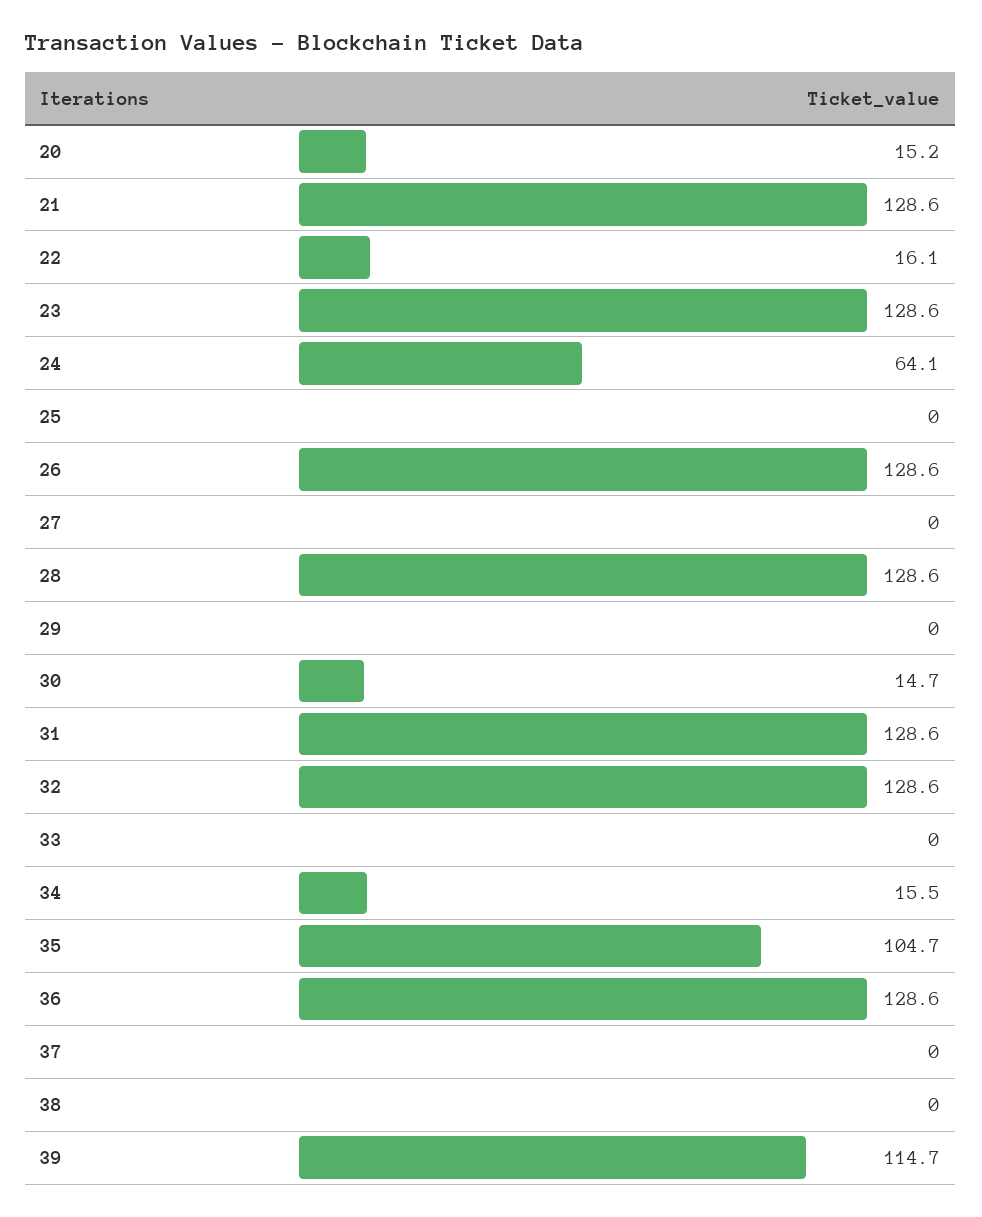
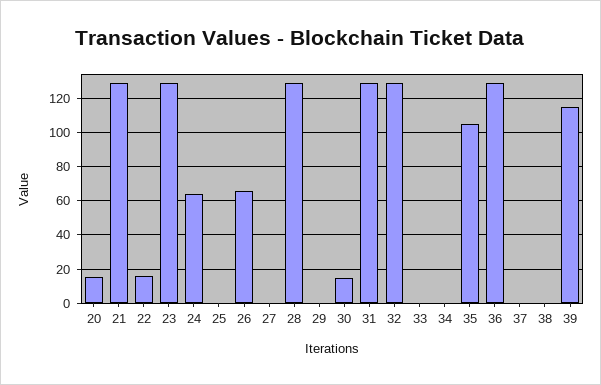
26: 128.6 -> 65
34: 15.5 -> 0

